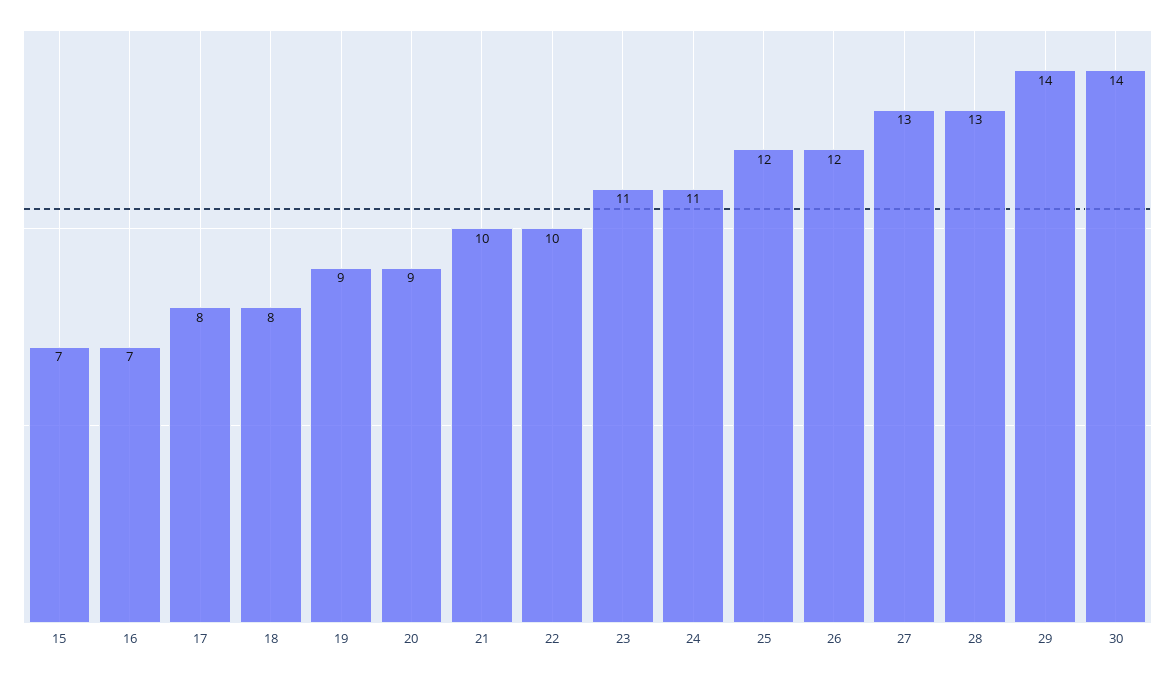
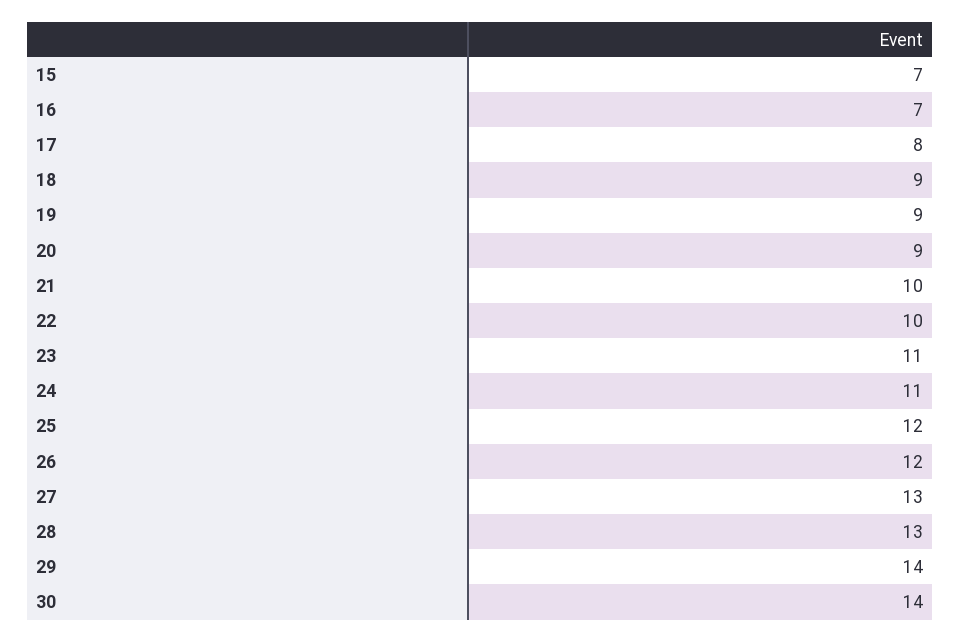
18: 8 -> 9

